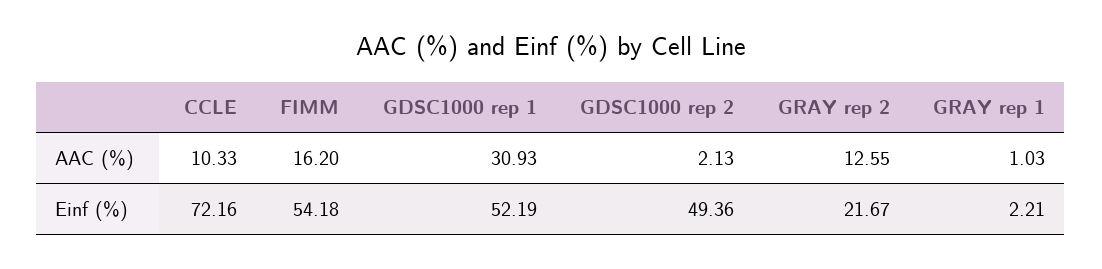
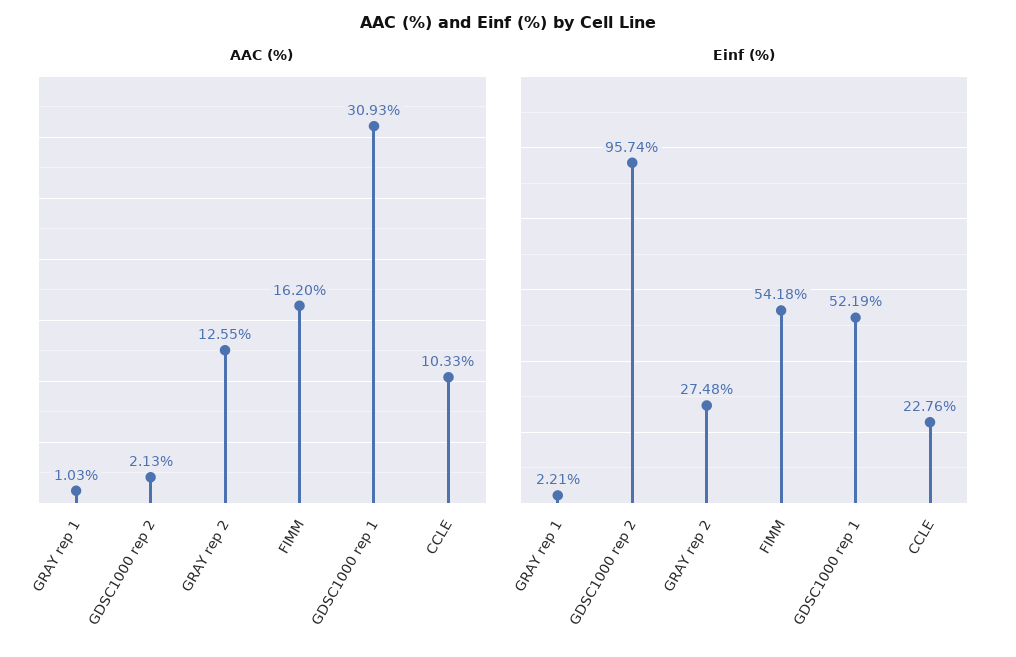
Einf (%), CCLE: 72.16 -> 22.76
Einf (%), GDSC1000 rep 2: 49.36 -> 95.74
Einf (%), GRAY rep 2: 21.67 -> 27.48

